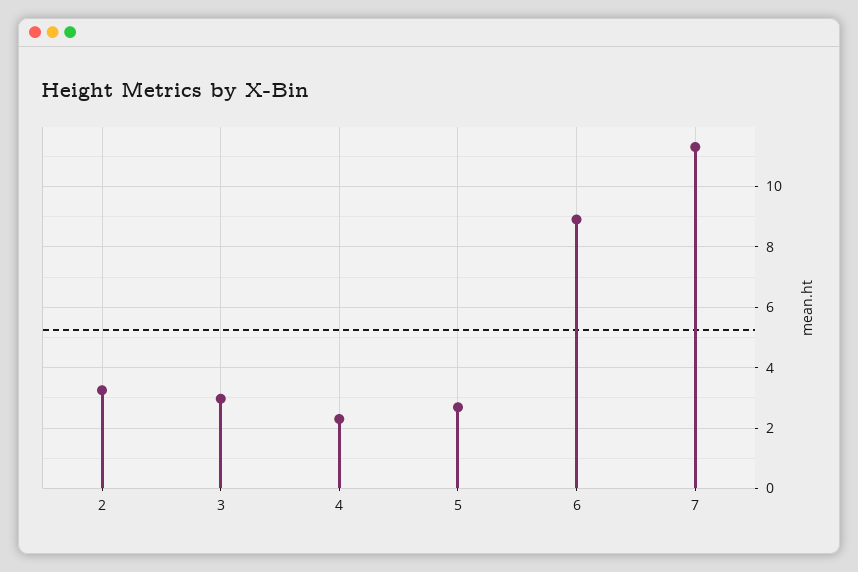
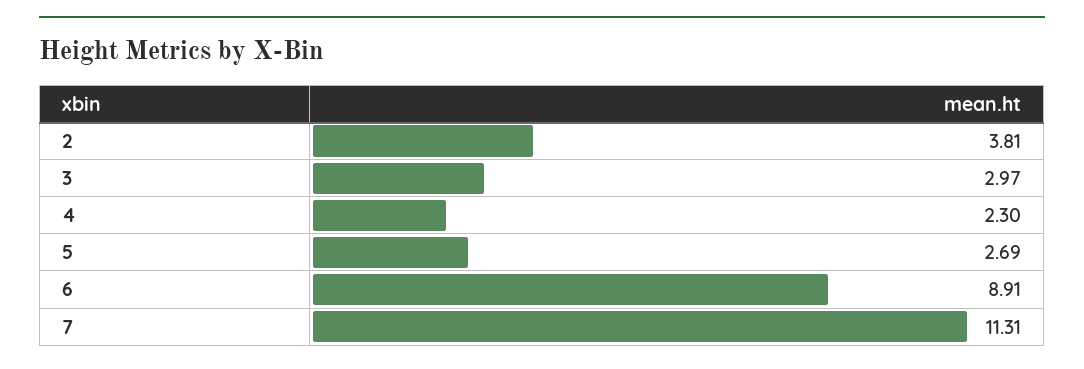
2: 3.2 -> 3.81

